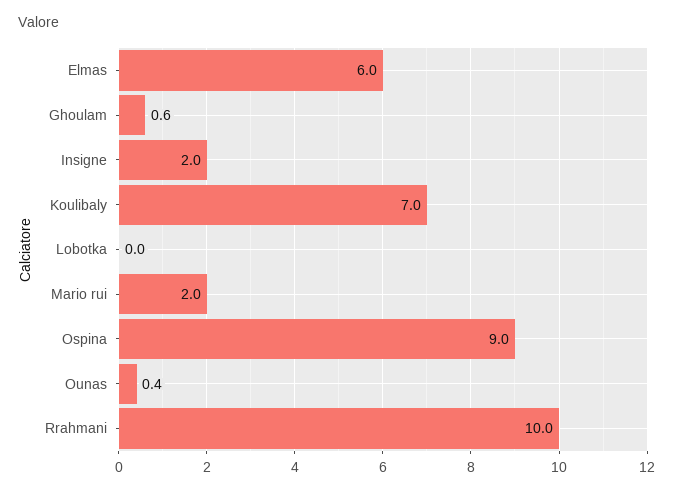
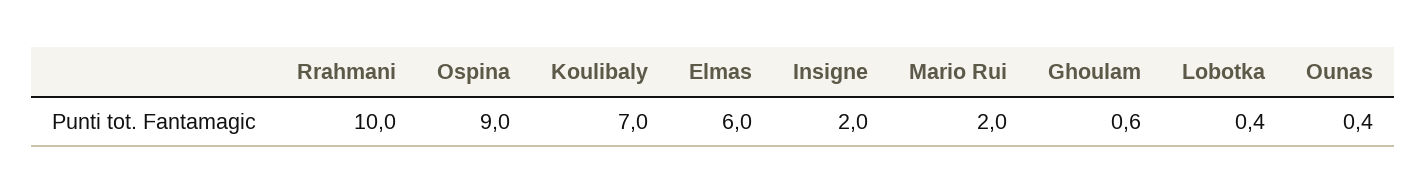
Lobotka: 0 -> 0.4

